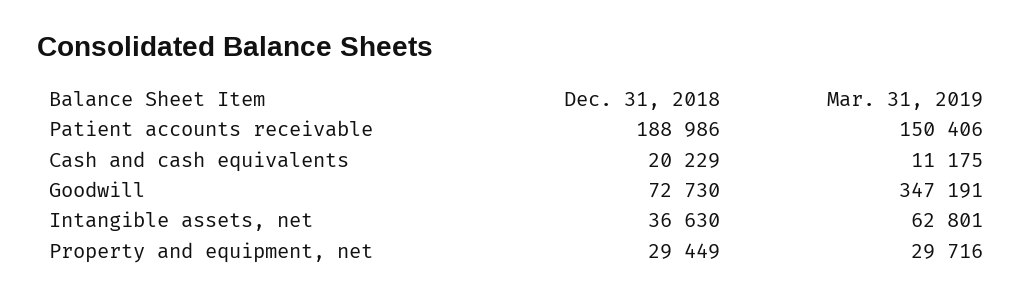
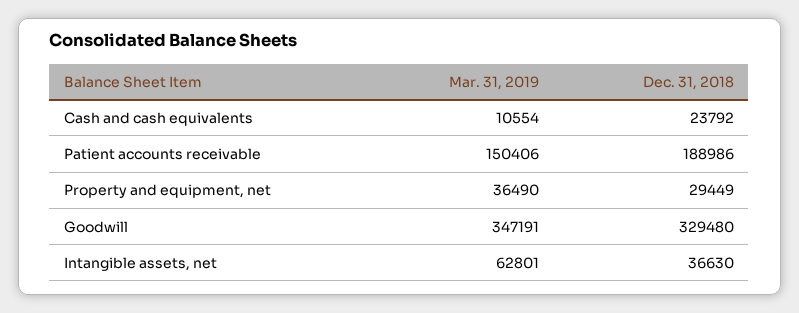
Dec. 31, 2018, Cash and cash equivalents: 20229 -> 23792
Mar. 31, 2019, Cash and cash equivalents: 11175 -> 10554
Dec. 31, 2018, Goodwill: 72730 -> 329480
Mar. 31, 2019, Property and equipment, net: 29716 -> 36490

